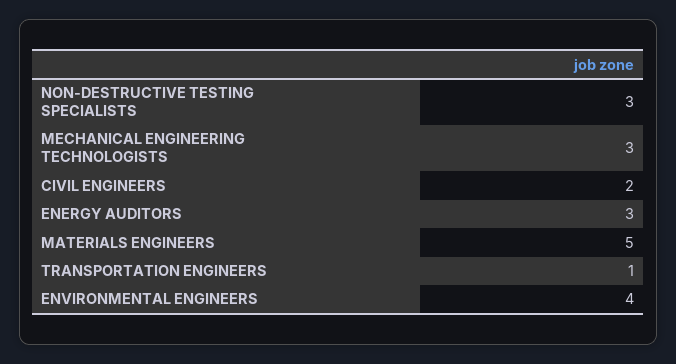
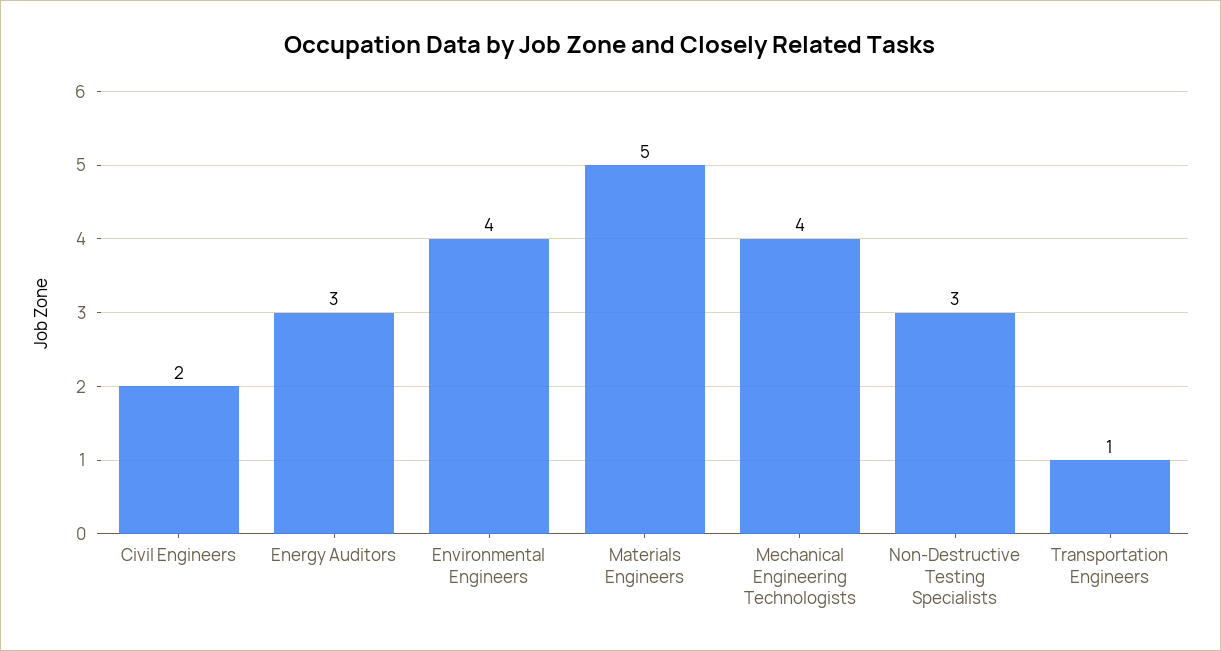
MECHANICAL ENGINEERING TECHNOLOGISTS: 3 -> 4

